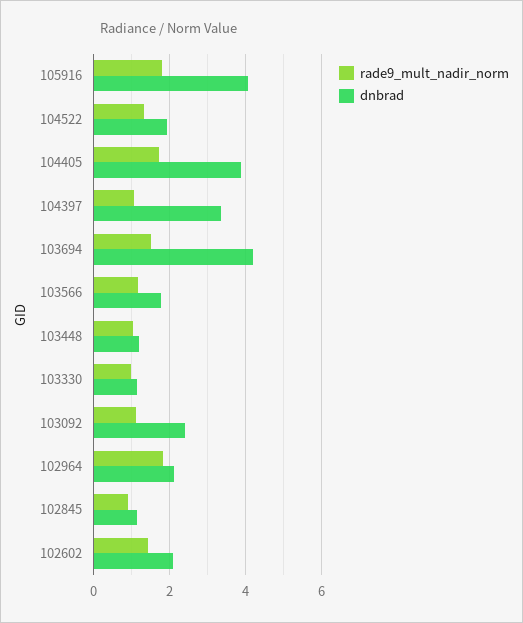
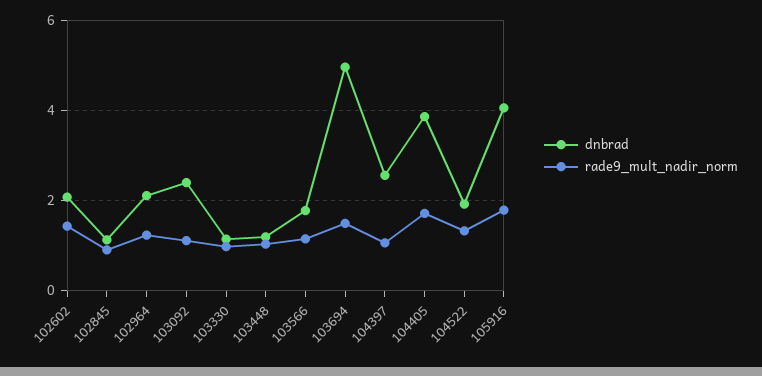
dnbrad, 104397: 3.4 -> 2.6
dnbrad, 103694: 4.2 -> 5
rade9_mult_nadir_norm, 102964: 1.8 -> 1.2

